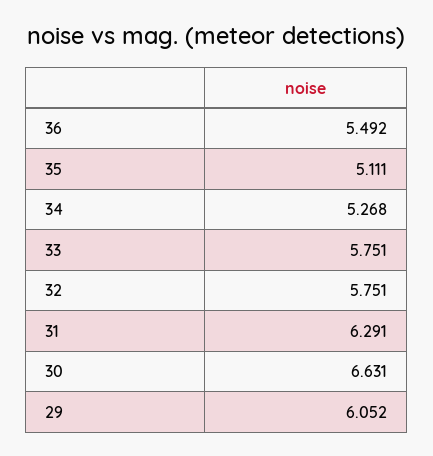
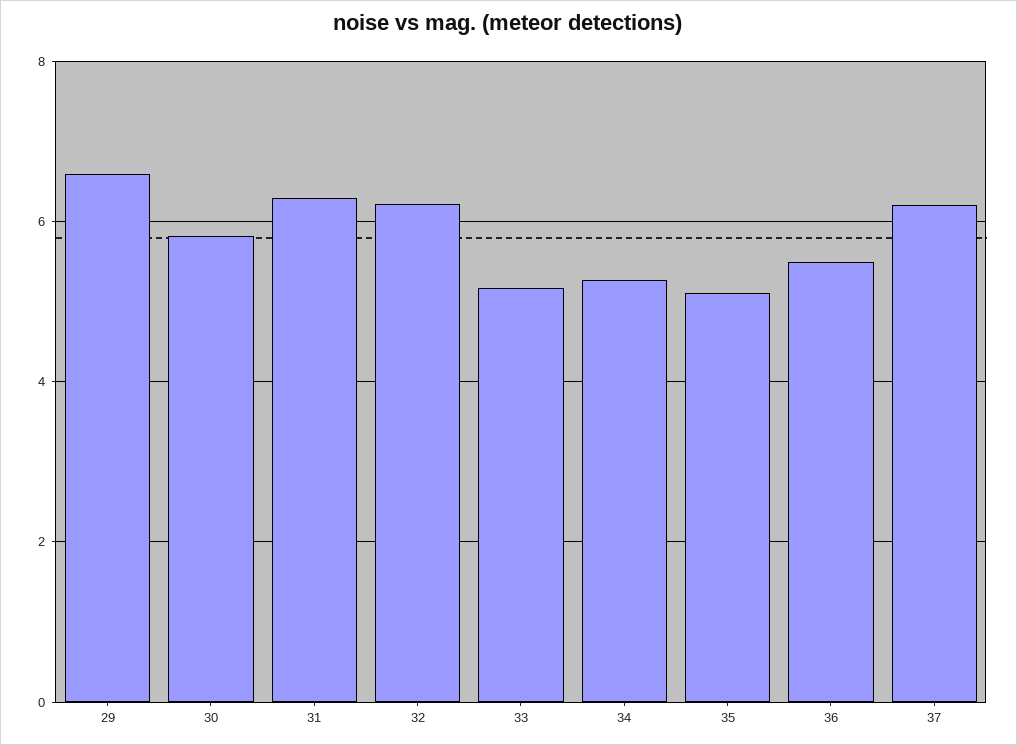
33: 5.751 -> 5.2
32: 5.751 -> 6.2
30: 6.631 -> 5.8
29: 6.052 -> 6.6
37: none -> 6.2

